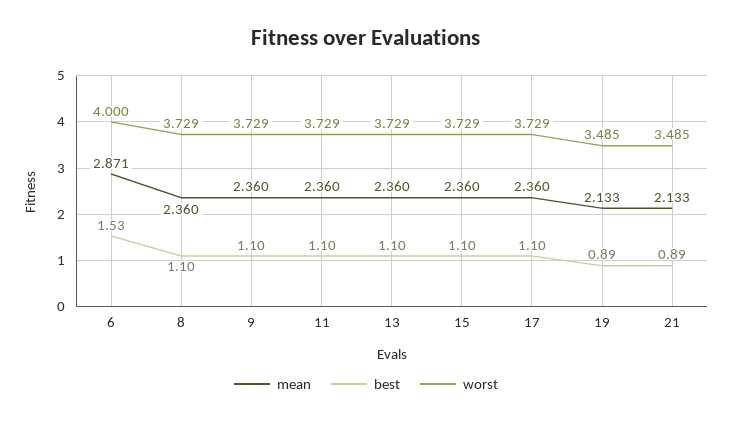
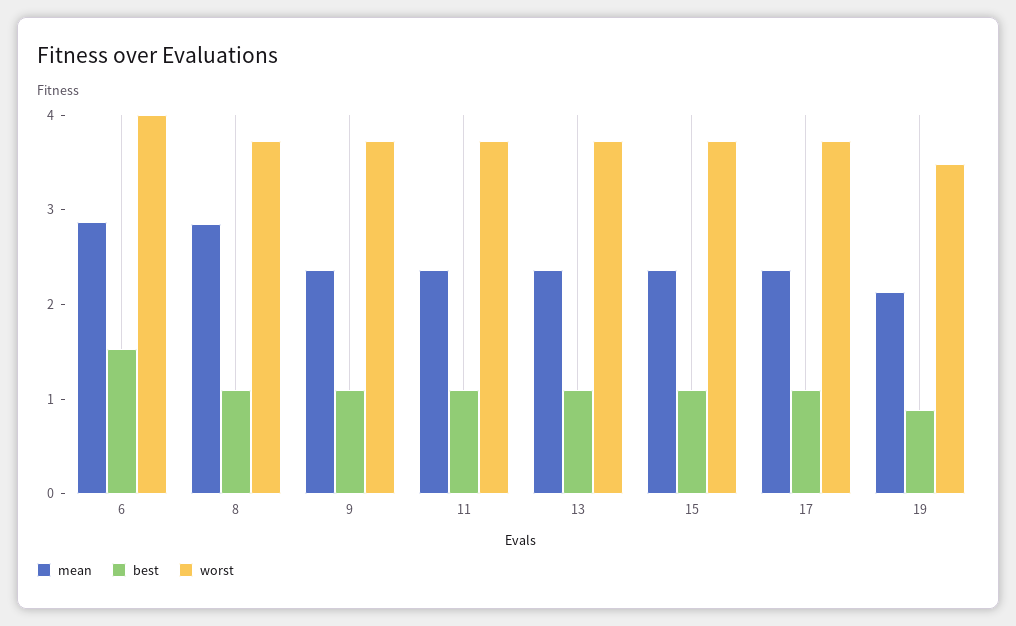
mean, 8: 2.36 -> 2.8
mean, 21: 2.133 -> none
best, 21: 0.89 -> none
worst, 21: 3.485 -> none

